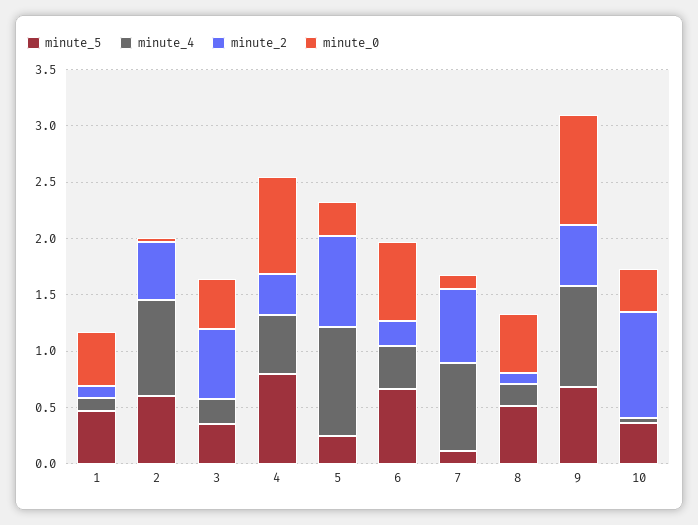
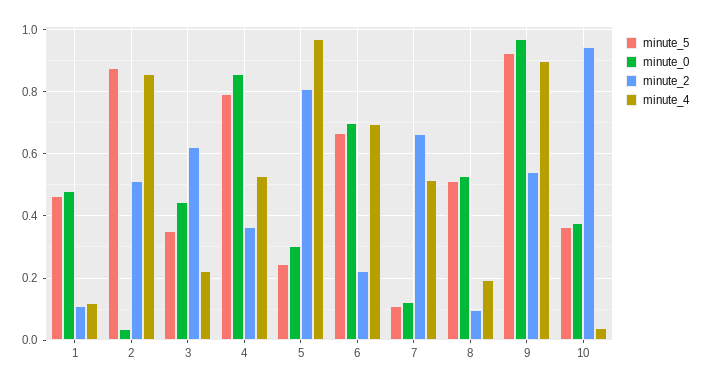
minute_5, 2: 0.6 -> 0.88
minute_4, 6: 0.4 -> 0.7
minute_4, 7: 0.8 -> 0.52
minute_5, 9: 0.7 -> 0.92

